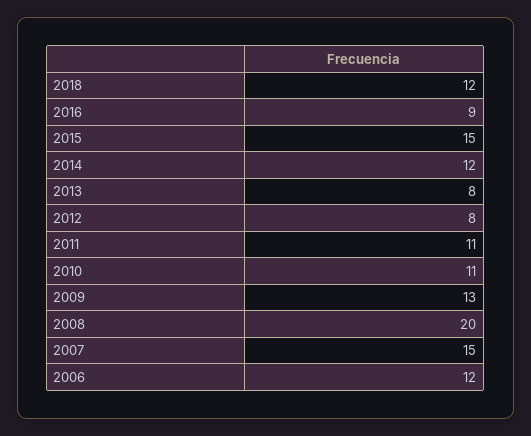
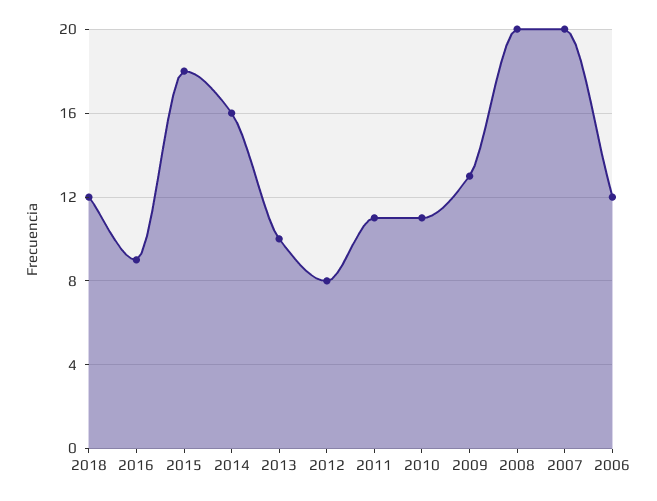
2015: 15 -> 18
2014: 12 -> 16
2013: 8 -> 10
2007: 15 -> 20

